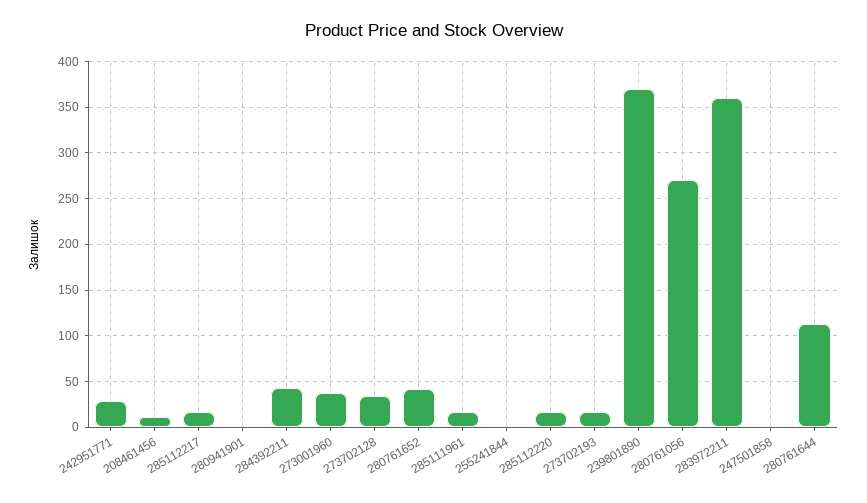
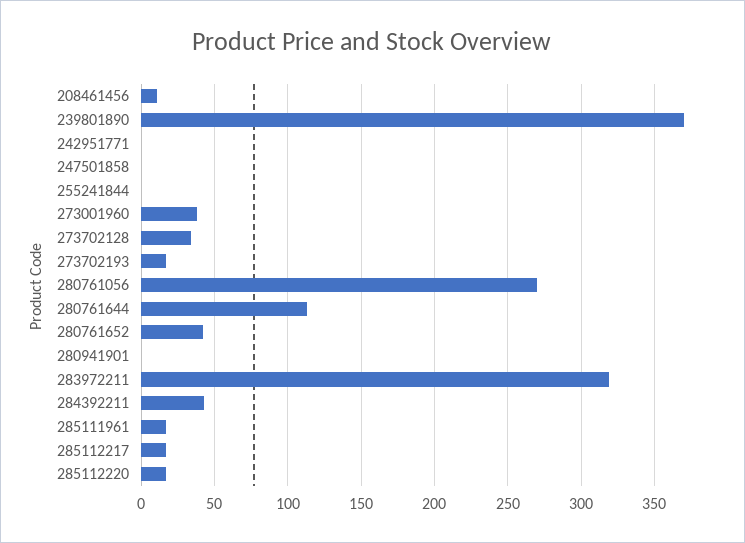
242951771: 30 -> 0
283972211: 360 -> 320

